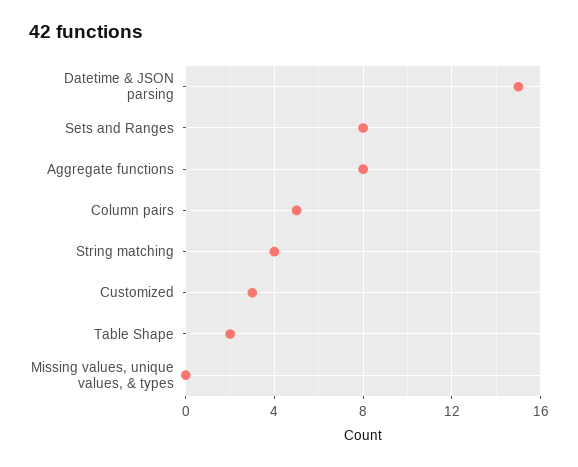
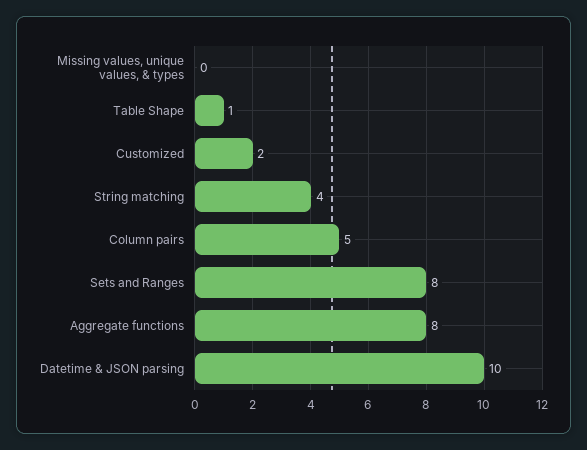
Datetime & JSON parsing: 15 -> 10
Customized: 3 -> 2
Table Shape: 2 -> 1

